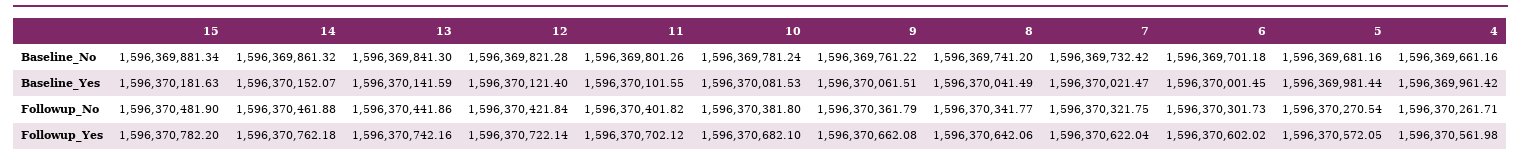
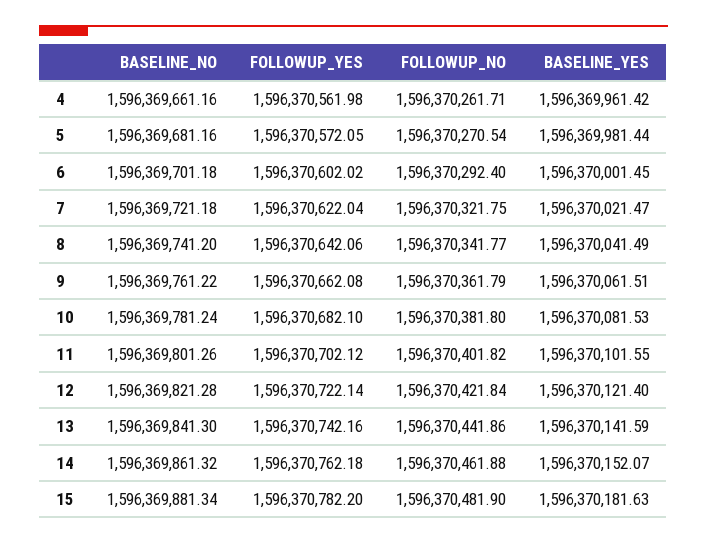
7, Baseline_No: 1596369732.42 -> 1596369721.18
6, Followup_No: 1596370301.73 -> 1596370292.4

